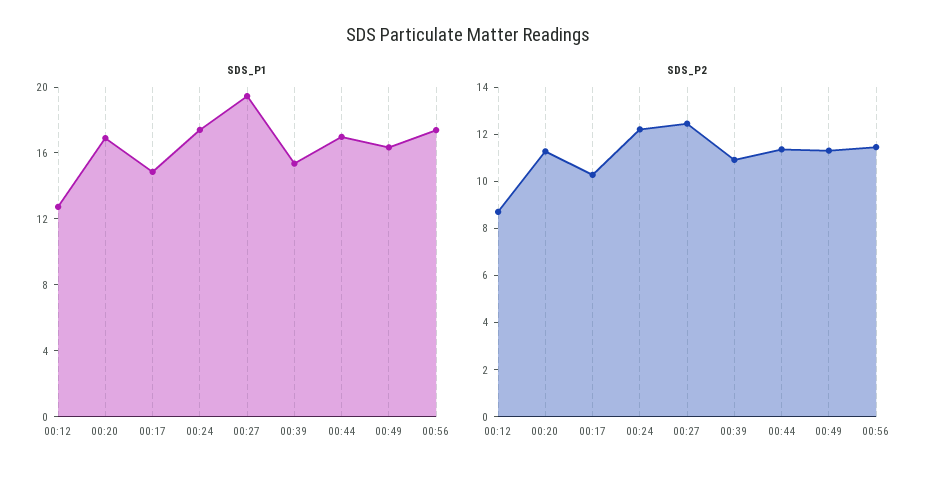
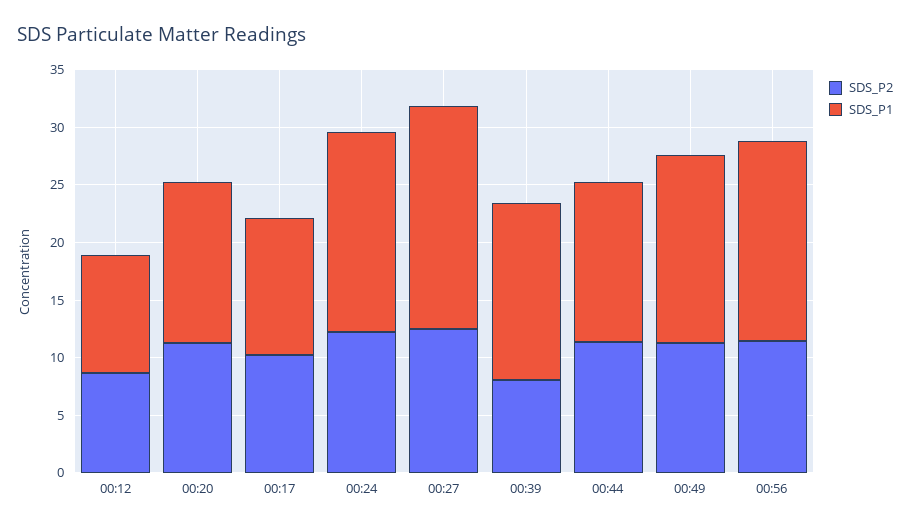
SDS_P1, 00:12: 13 -> 10
SDS_P1, 00:20: 17 -> 14
SDS_P1, 00:17: 15 -> 12
SDS_P1, 00:44: 17 -> 14
SDS_P2, 00:39: 11 -> 8

